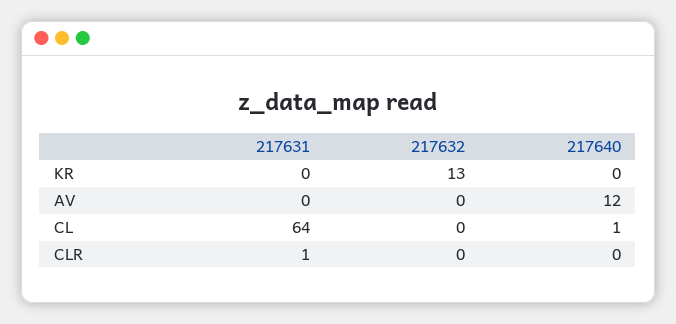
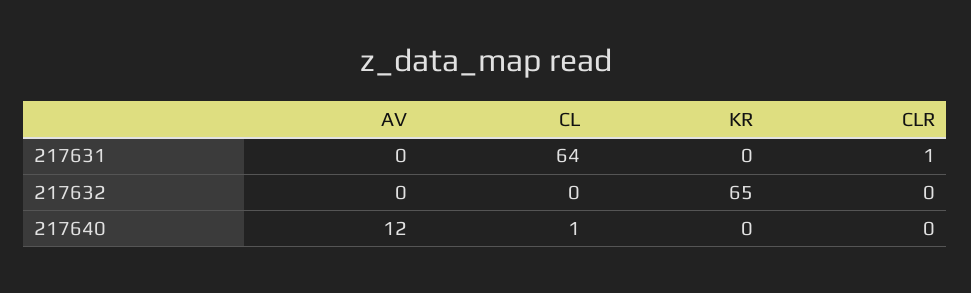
217632, KR: 13 -> 65

